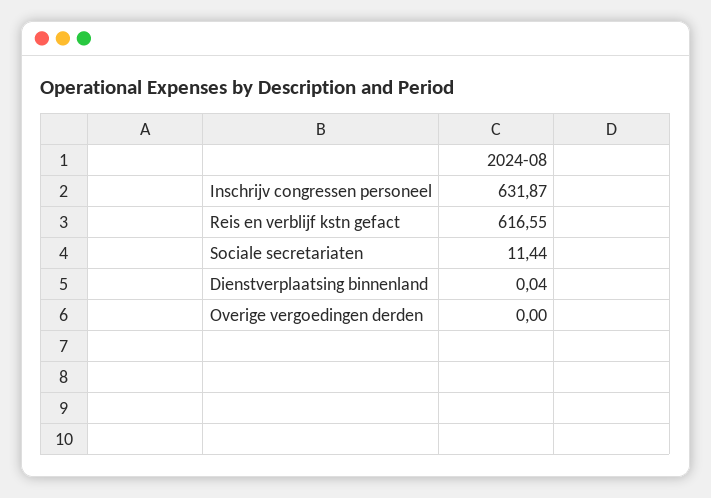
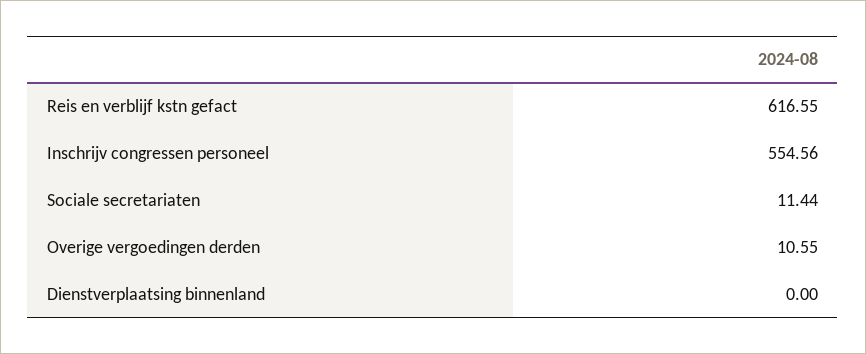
Inschrijv congressen personeel: 631.87 -> 554.56
Dienstverplaatsing binnenland: 0.04 -> 0
Overige vergoedingen derden: 0 -> 10.55

